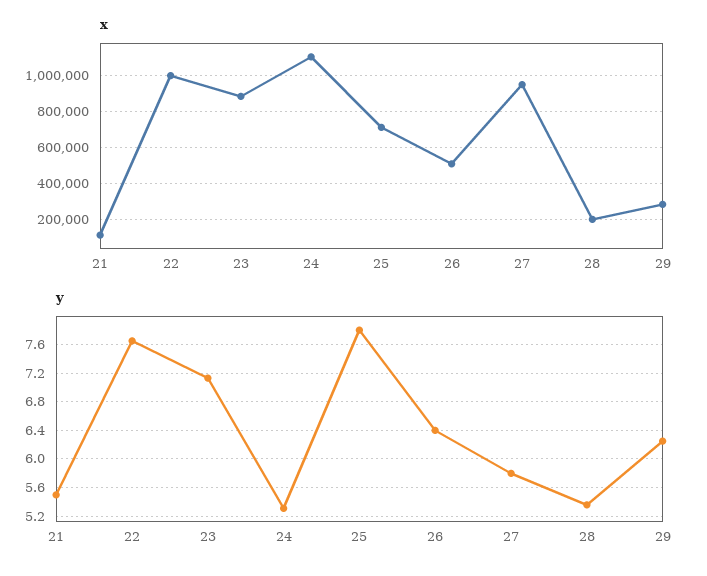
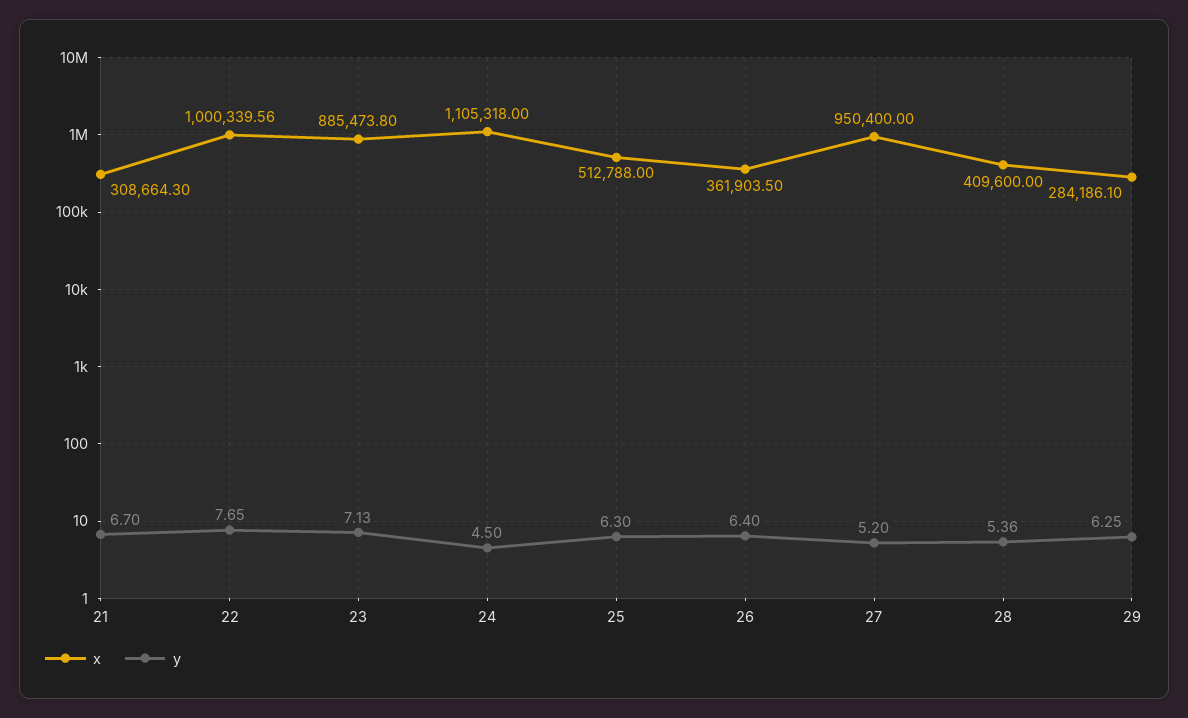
x, 21: 100000 -> 308664.3
x, 25: 700000 -> 512788
x, 26: 500000 -> 361903.5
x, 28: 200000 -> 409600
y, 21: 5.5 -> 6.7
y, 24: 5.3 -> 4.5
y, 25: 7.8 -> 6.3
y, 27: 5.8 -> 5.2

